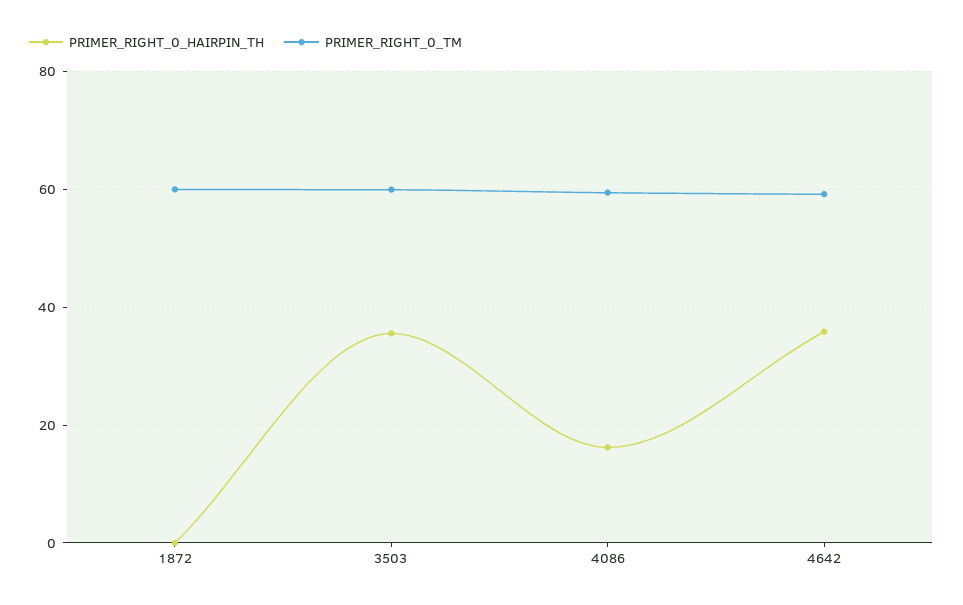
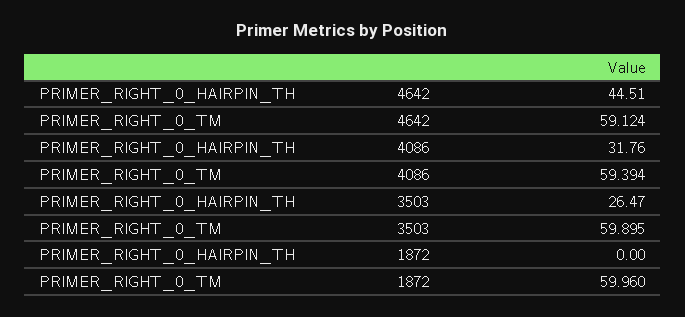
PRIMER_RIGHT_0_HAIRPIN_TH, 3503: 36 -> 26.47
PRIMER_RIGHT_0_HAIRPIN_TH, 4086: 16 -> 31.76
PRIMER_RIGHT_0_HAIRPIN_TH, 4642: 36 -> 44.51

